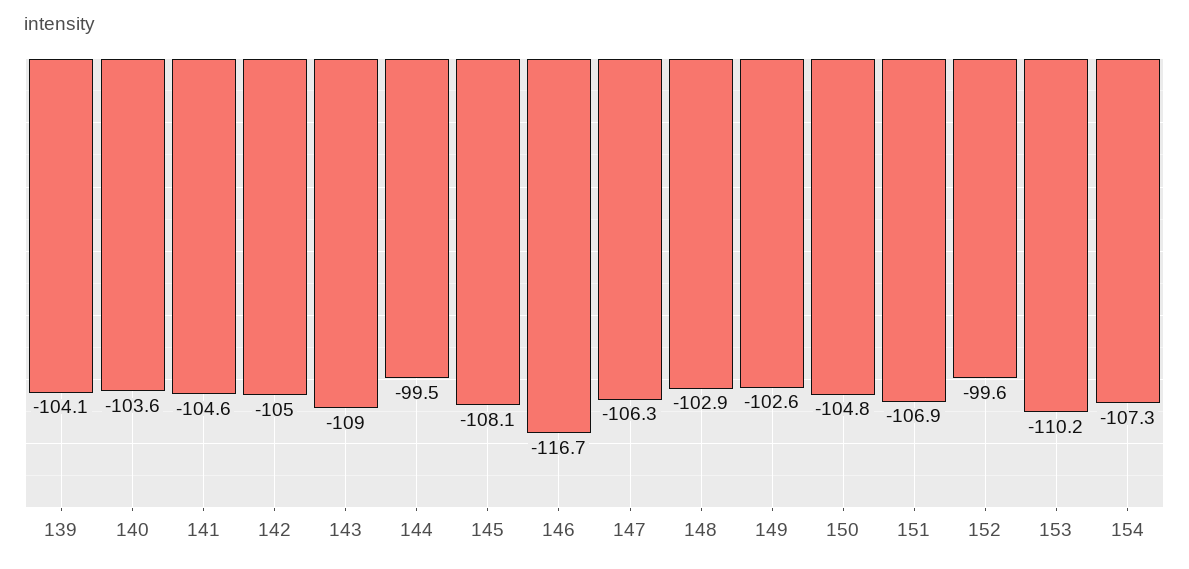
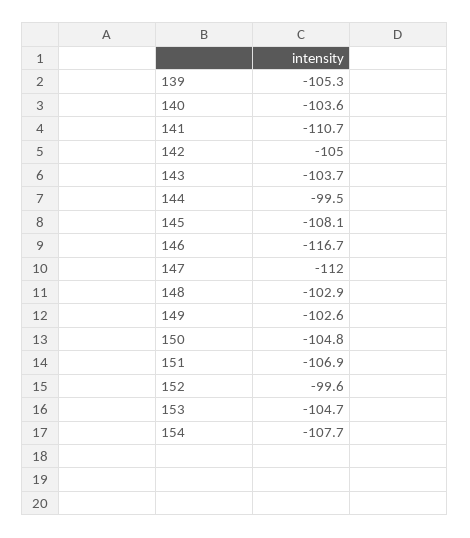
139: -104.1 -> -105.3
141: -104.6 -> -110.7
143: -109 -> -103.7
147: -106.3 -> -112
153: -110.2 -> -104.7
154: -107.3 -> -107.7

